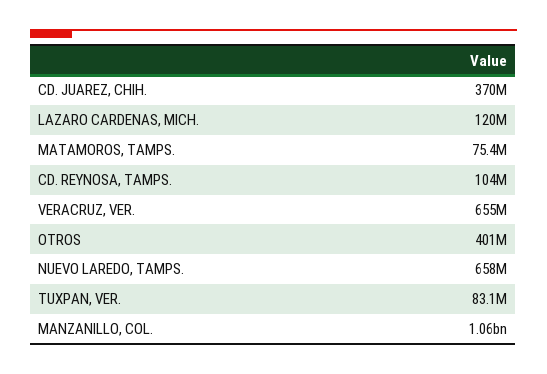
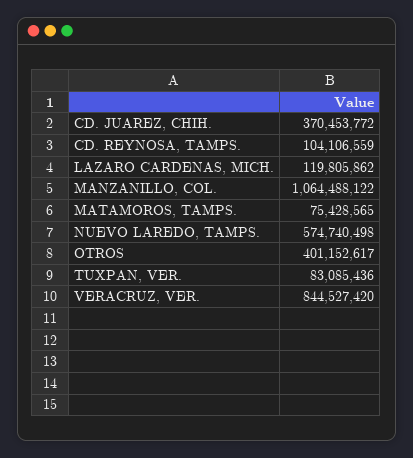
VERACRUZ, VER.: 655000000 -> 844527420
NUEVO LAREDO, TAMPS.: 658000000 -> 574740498

